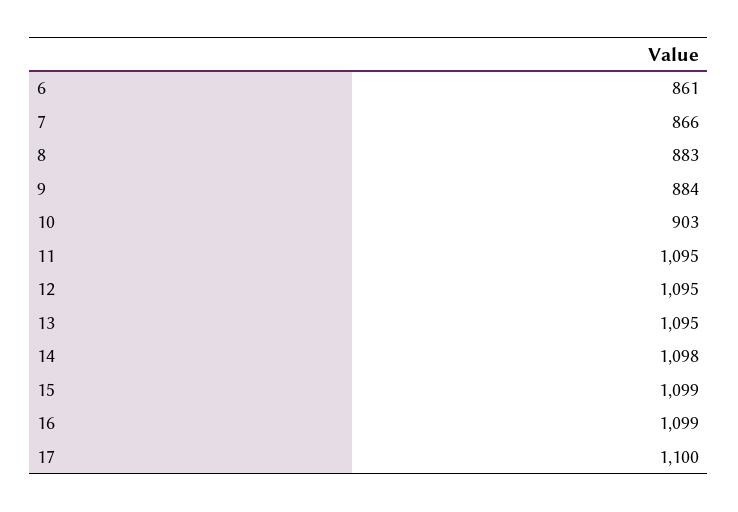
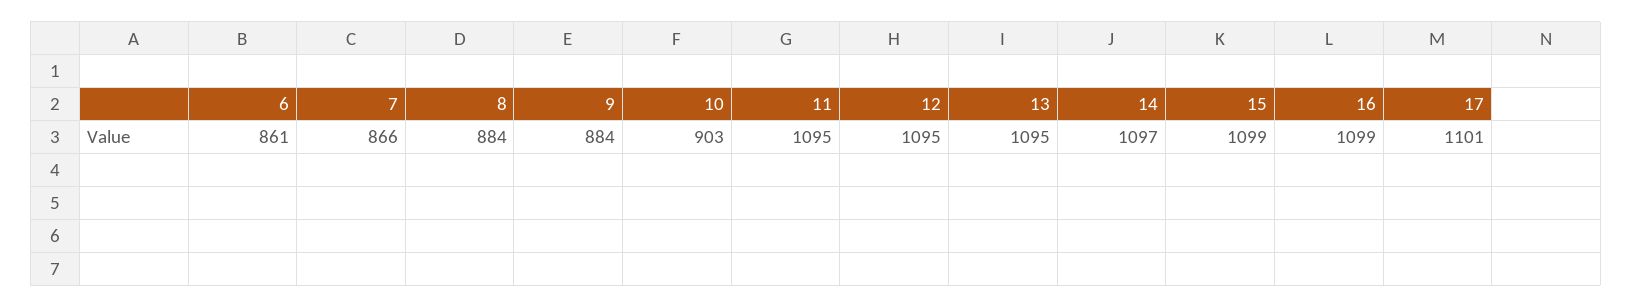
8: 883 -> 884
14: 1098 -> 1097
17: 1100 -> 1101

